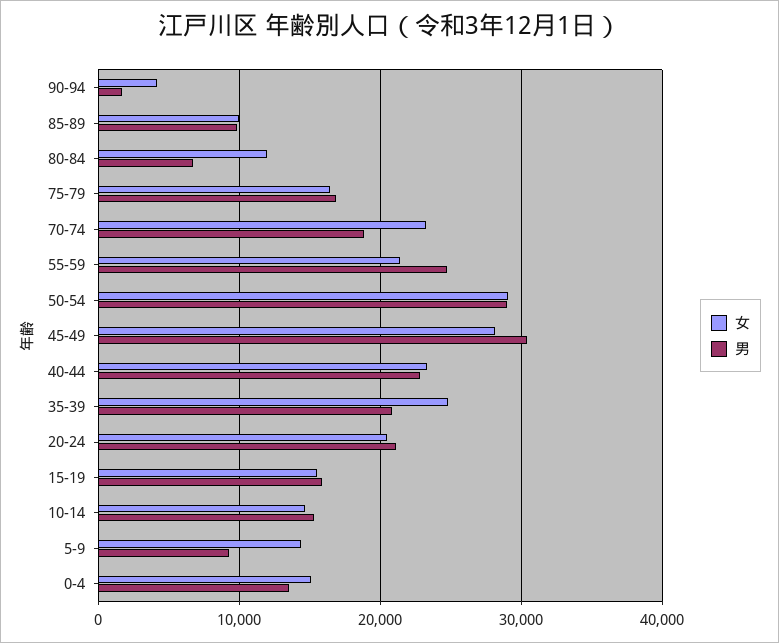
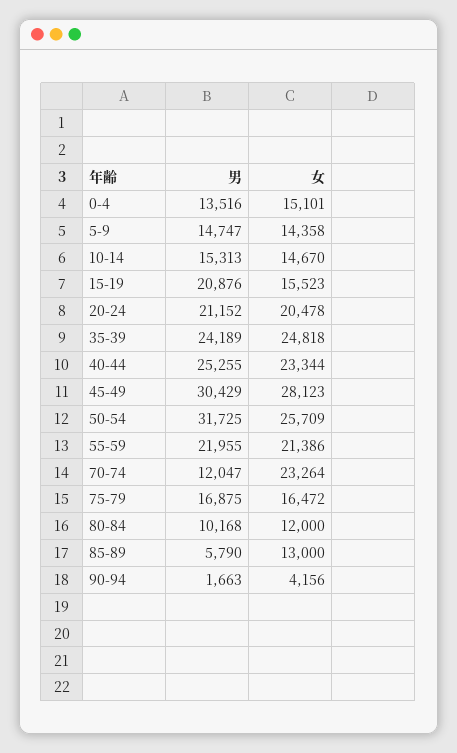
女, 85-89: 10000 -> 13000
男, 85-89: 10000 -> 5790
男, 80-84: 7000 -> 10168
男, 70-74: 19000 -> 12047
男, 55-59: 25000 -> 21955
女, 50-54: 29000 -> 25709
男, 50-54: 29000 -> 31725
男, 40-44: 23000 -> 25255
男, 35-39: 21000 -> 24189
男, 15-19: 16000 -> 20876
男, 5-9: 9000 -> 14747

